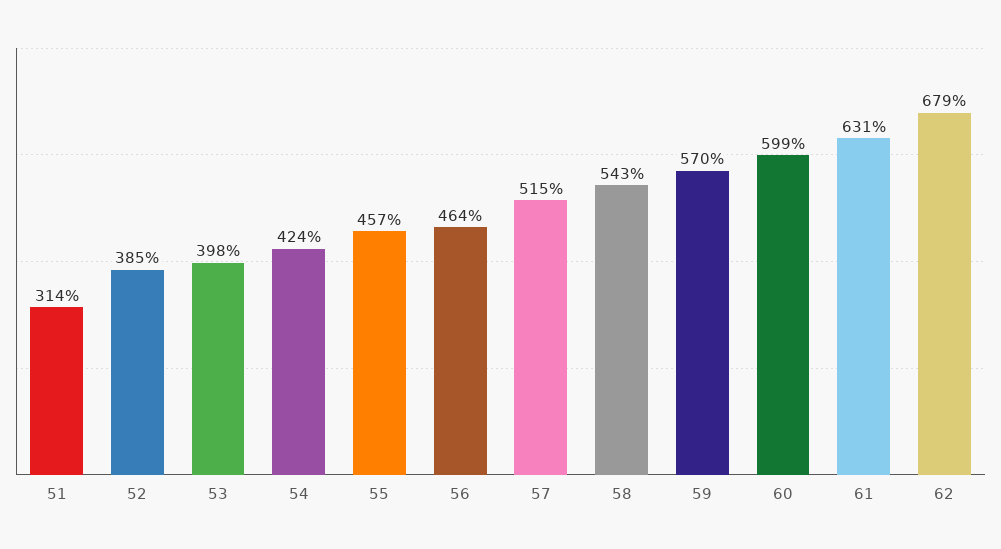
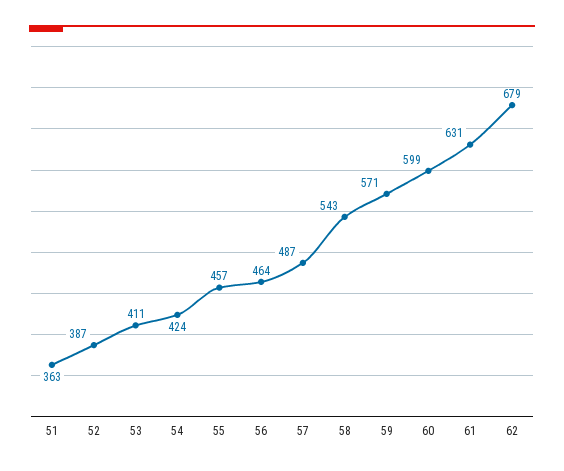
51: 314 -> 363
52: 385 -> 387
53: 398 -> 411
57: 515 -> 487
59: 570 -> 571

